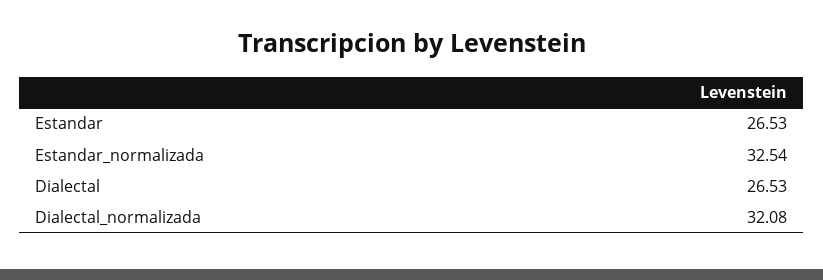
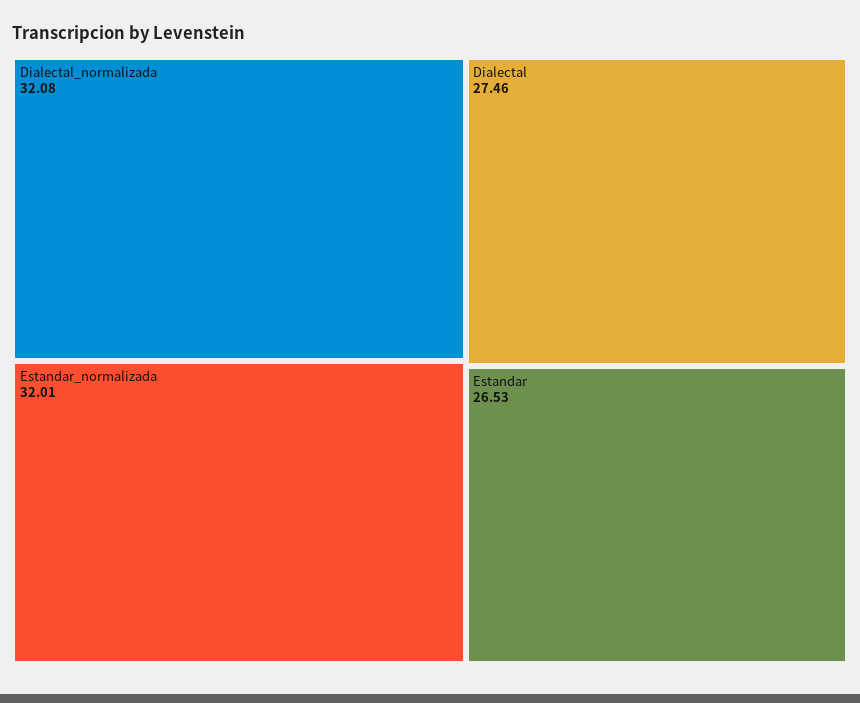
Estandar_normalizada: 32.54 -> 32.01
Dialectal: 26.53 -> 27.46

